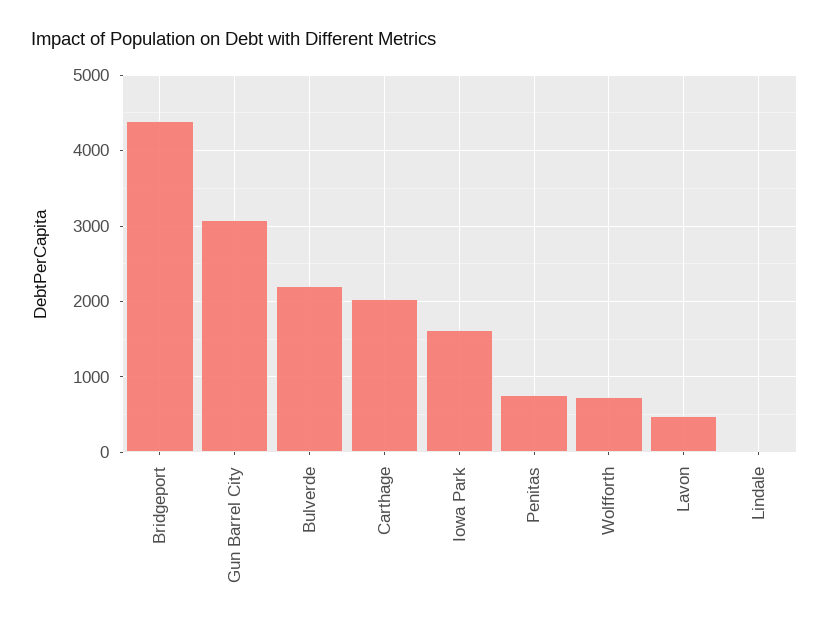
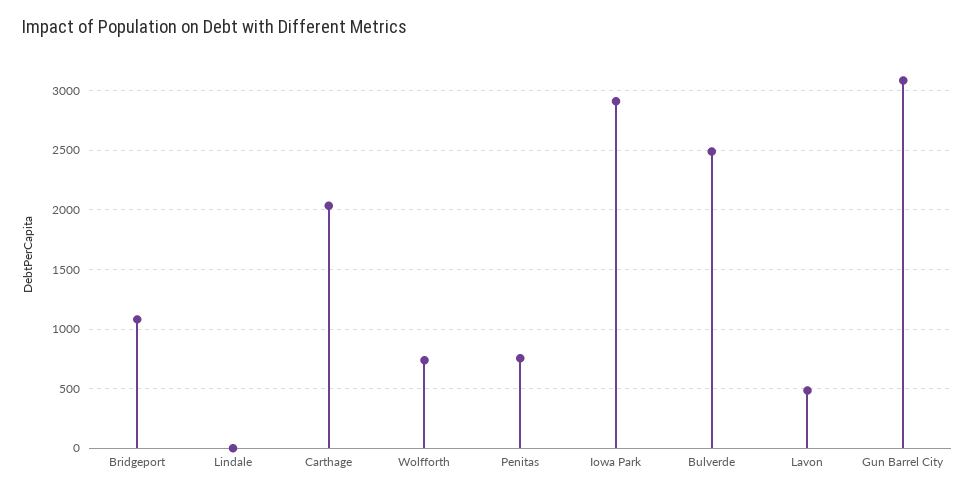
Bridgeport: 4400 -> 1100
Bulverde: 2200 -> 2500
Iowa Park: 1600 -> 2900

